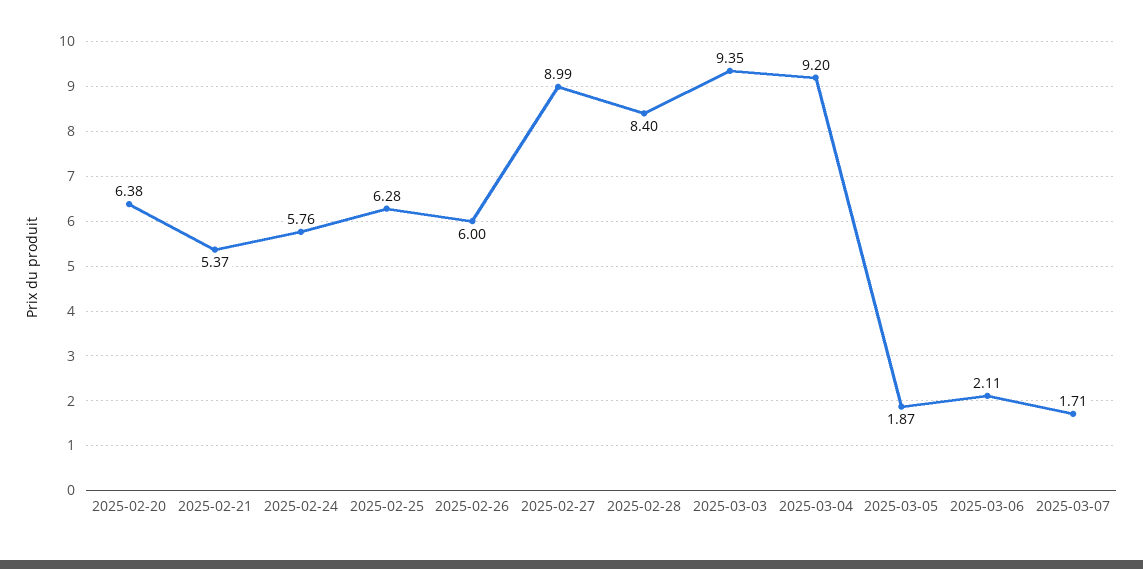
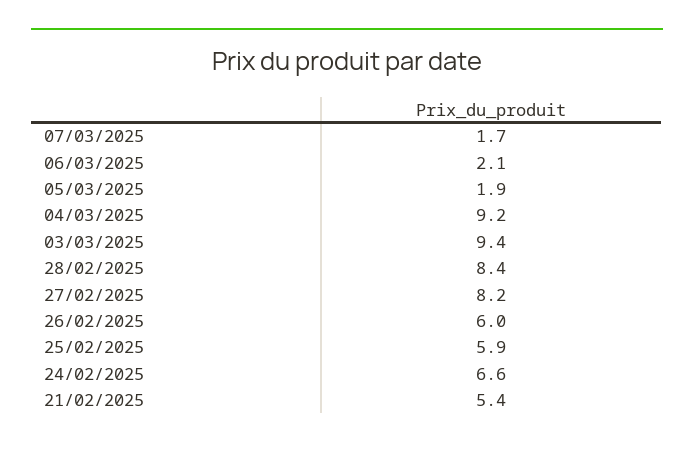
2025-02-20: 6.38 -> none
2025-02-24: 5.76 -> 6.6
2025-02-25: 6.28 -> 5.9
2025-02-27: 8.99 -> 8.2

